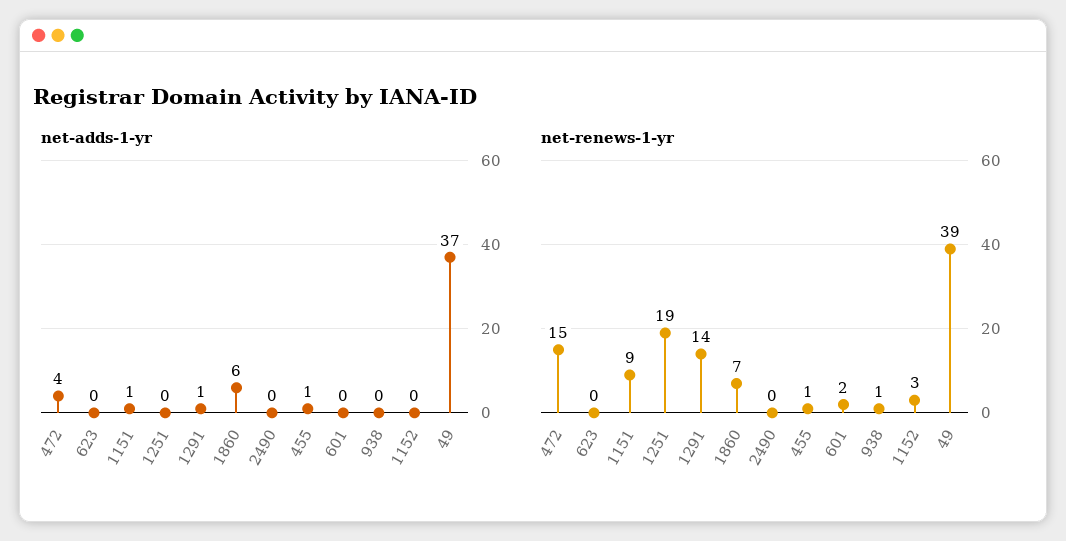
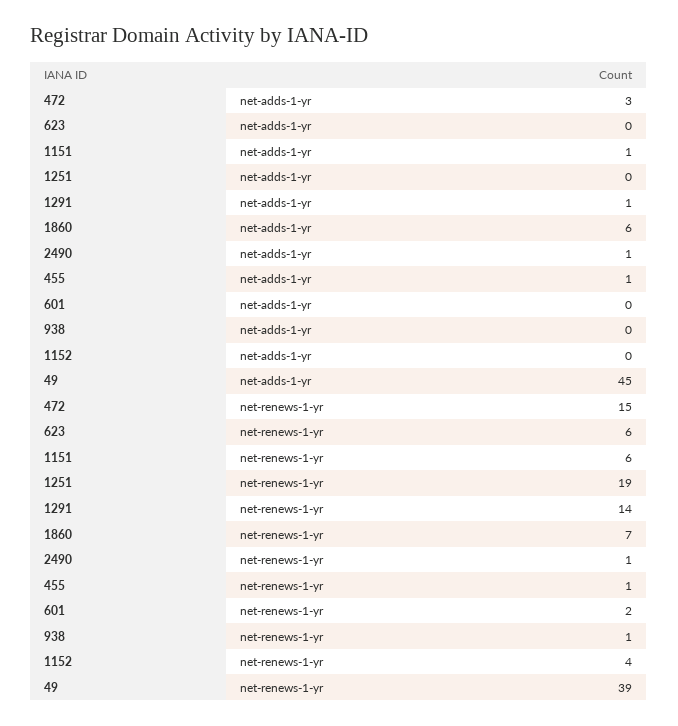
net-adds-1-yr, 472: 4 -> 3
net-adds-1-yr, 2490: 0 -> 1
net-adds-1-yr, 49: 37 -> 45
net-renews-1-yr, 623: 0 -> 6
net-renews-1-yr, 1151: 9 -> 6
net-renews-1-yr, 2490: 0 -> 1
net-renews-1-yr, 1152: 3 -> 4

